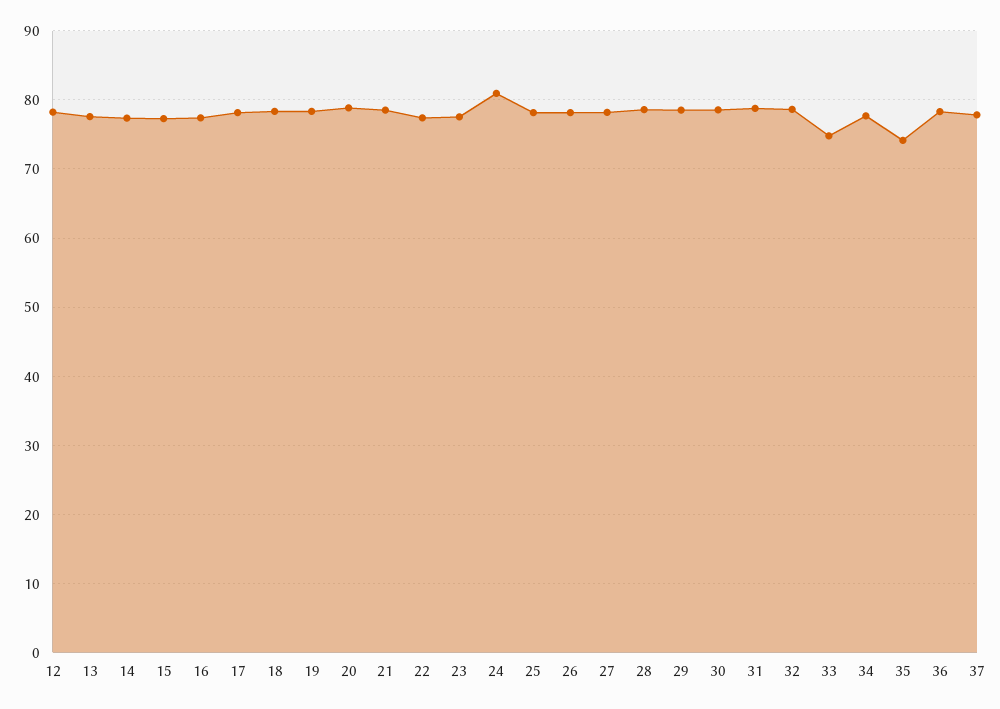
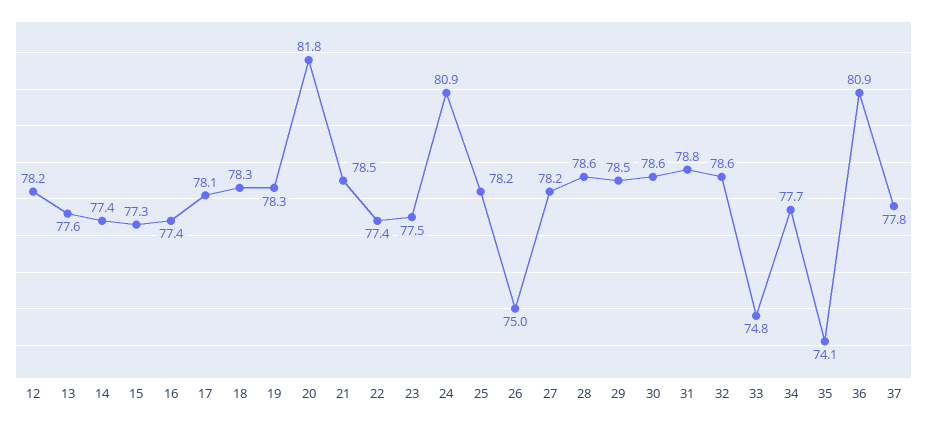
20: 79 -> 81.8
26: 78 -> 75
36: 78 -> 80.9

